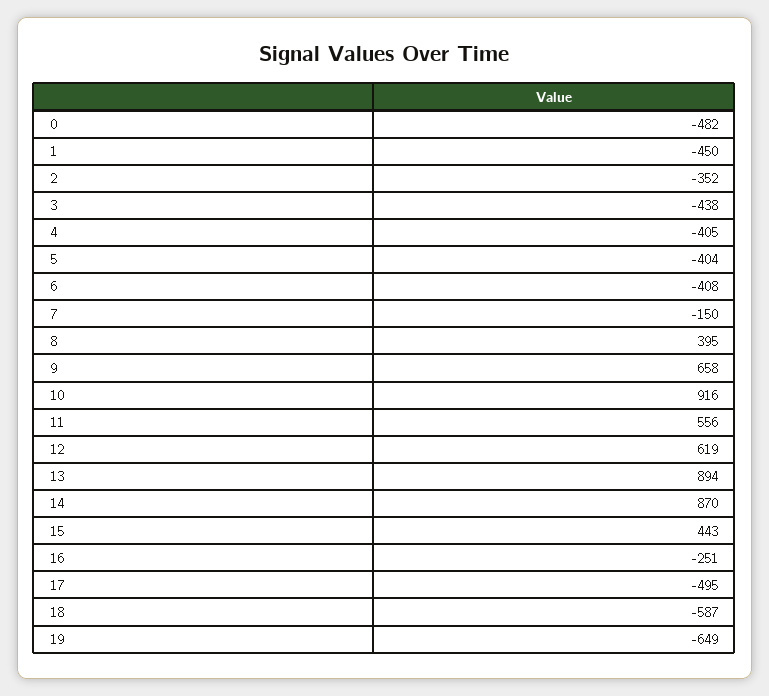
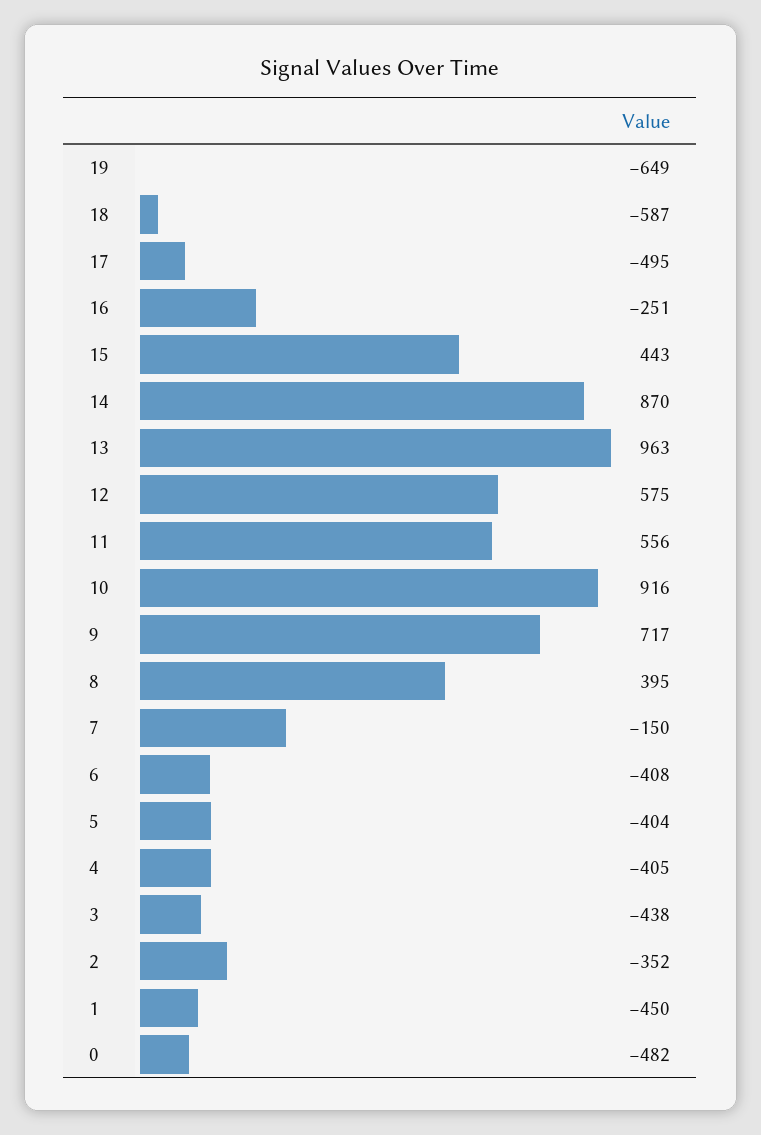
9: 658 -> 717
12: 619 -> 575
13: 894 -> 963

